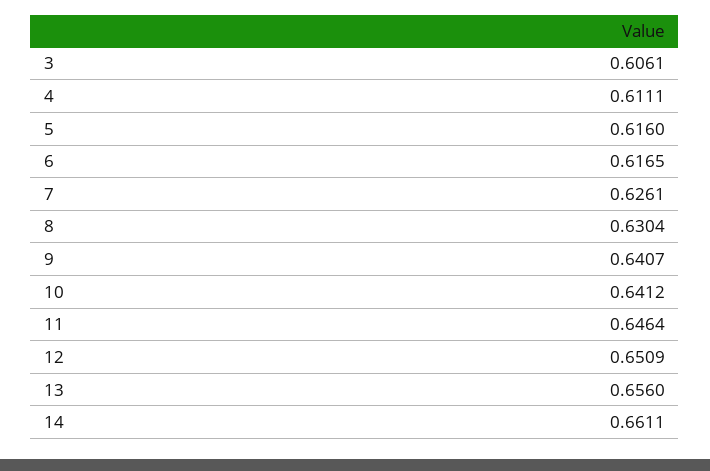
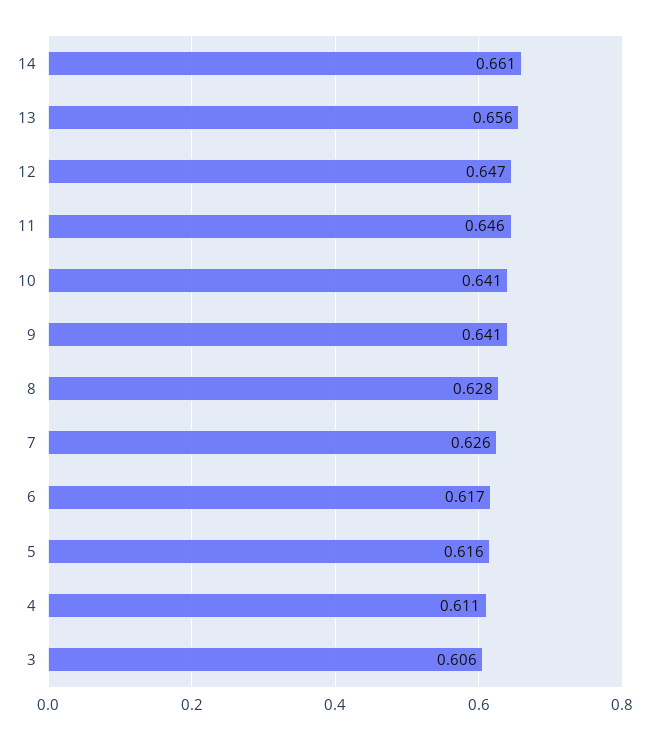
8: 0.6304 -> 0.628
12: 0.6509 -> 0.647

